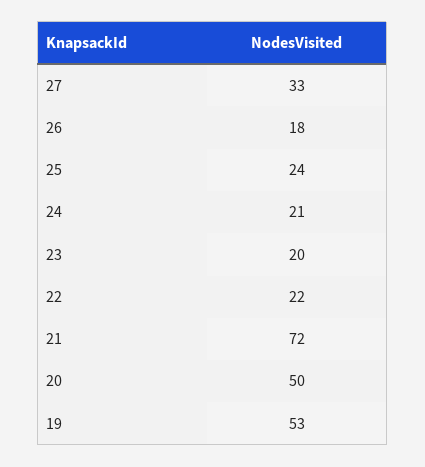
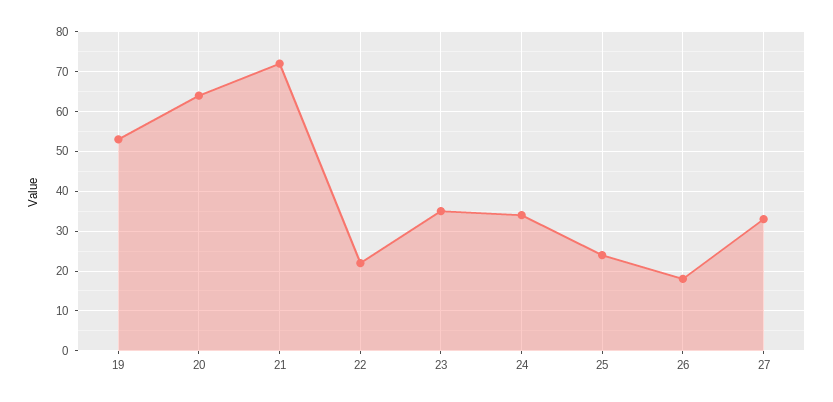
24: 21 -> 35
23: 20 -> 35
20: 50 -> 65

